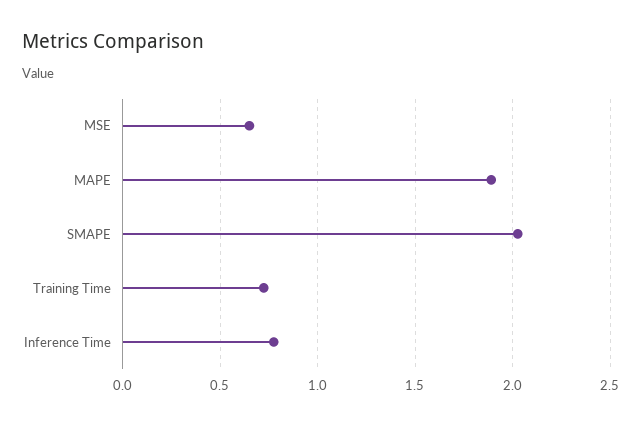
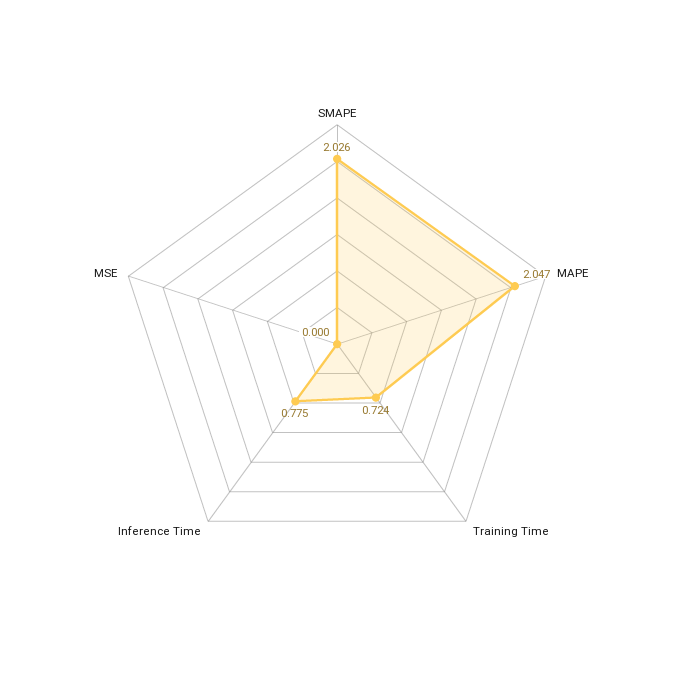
MSE: 0.65 -> 0
MAPE: 1.9 -> 2.047

